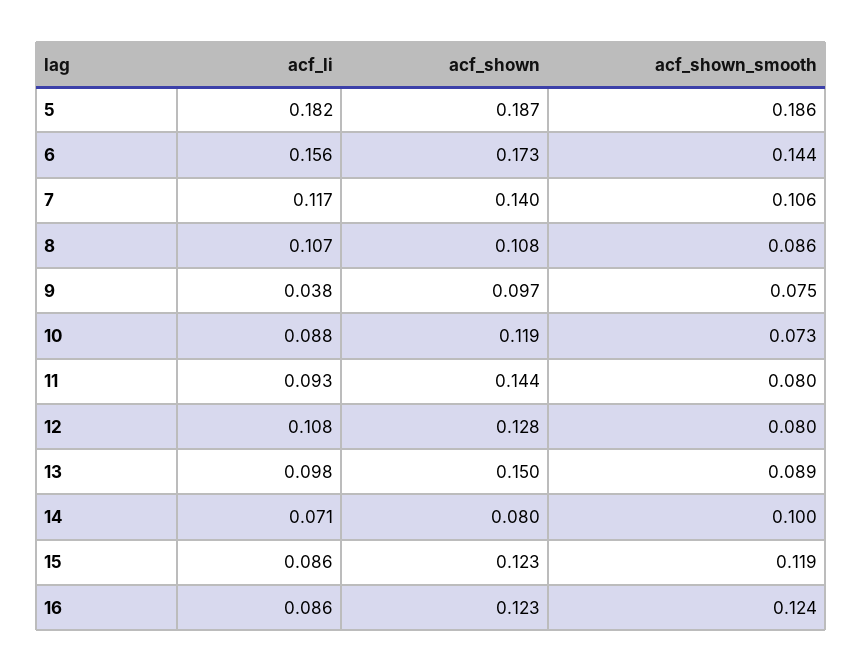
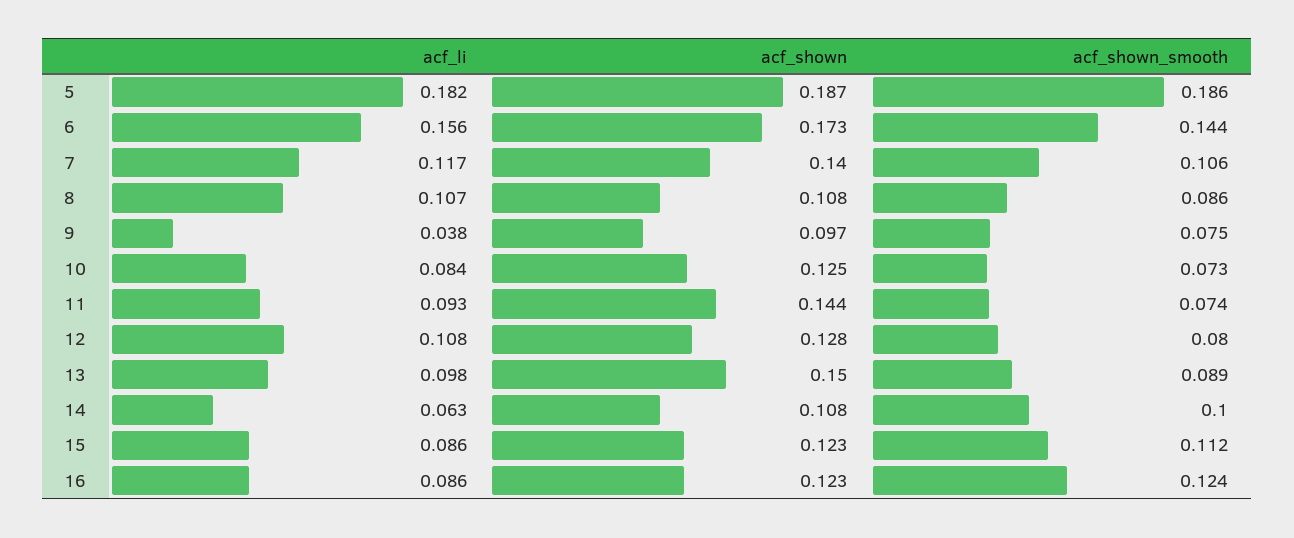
acf_li, 10: 0.088 -> 0.084
acf_shown, 10: 0.119 -> 0.125
acf_shown_smooth, 11: 0.08 -> 0.074
acf_li, 14: 0.071 -> 0.063
acf_shown, 14: 0.08 -> 0.108
acf_shown_smooth, 15: 0.119 -> 0.112

